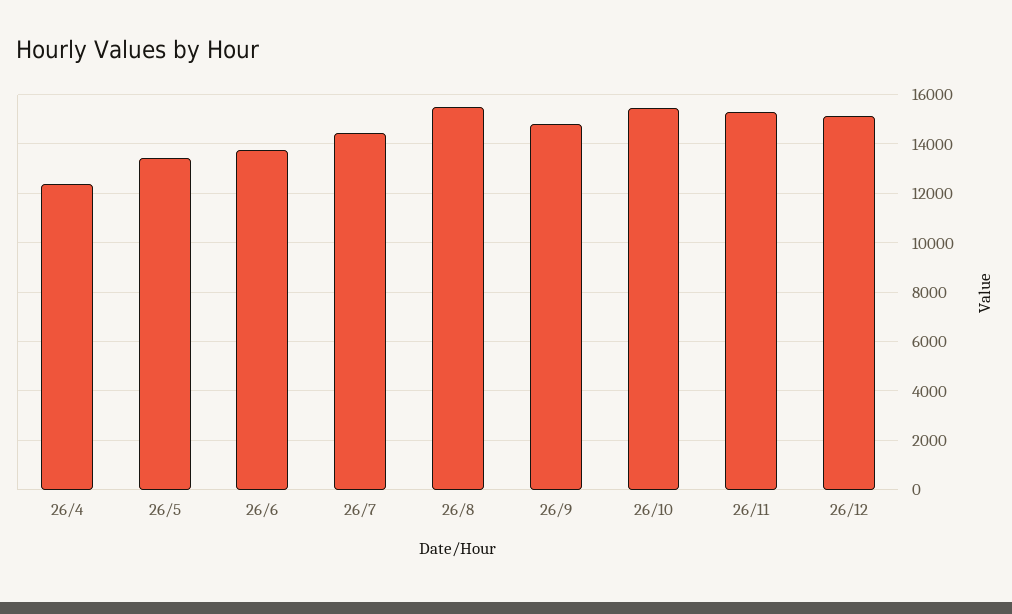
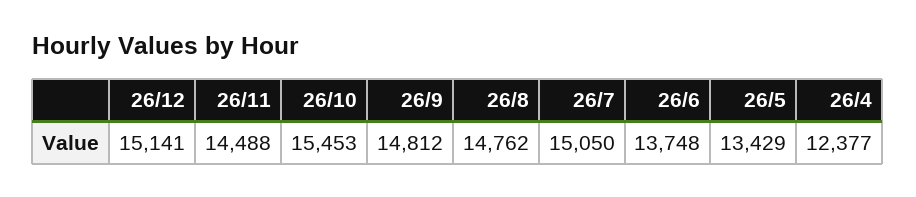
26/7: 14500 -> 15050
26/8: 15500 -> 14762
26/11: 15250 -> 14488

